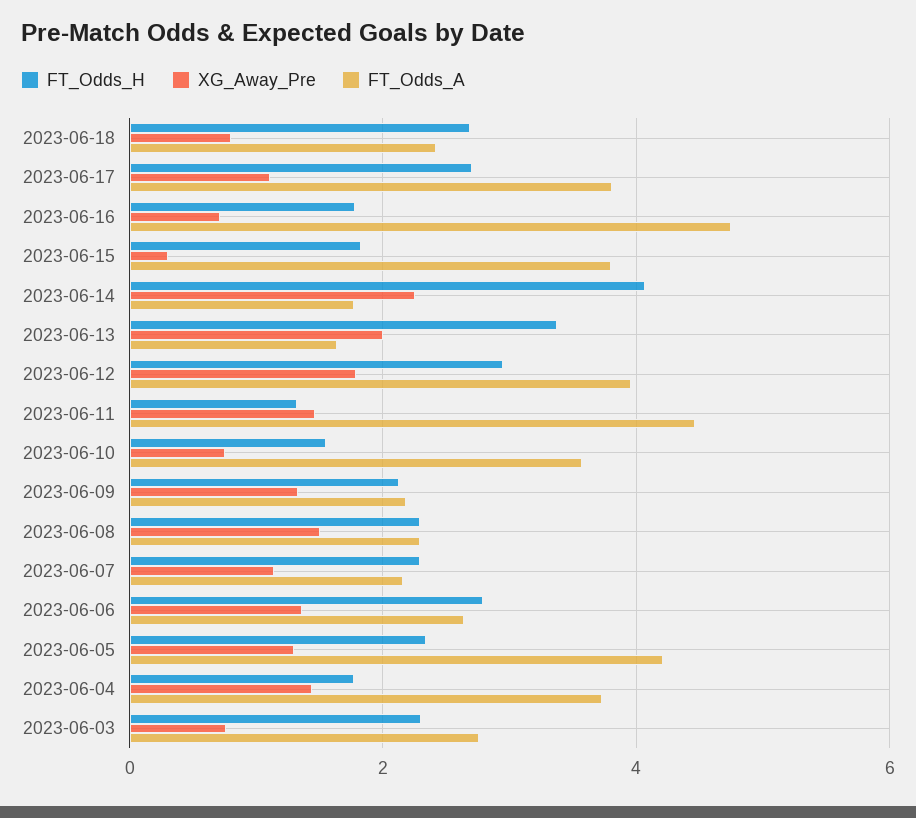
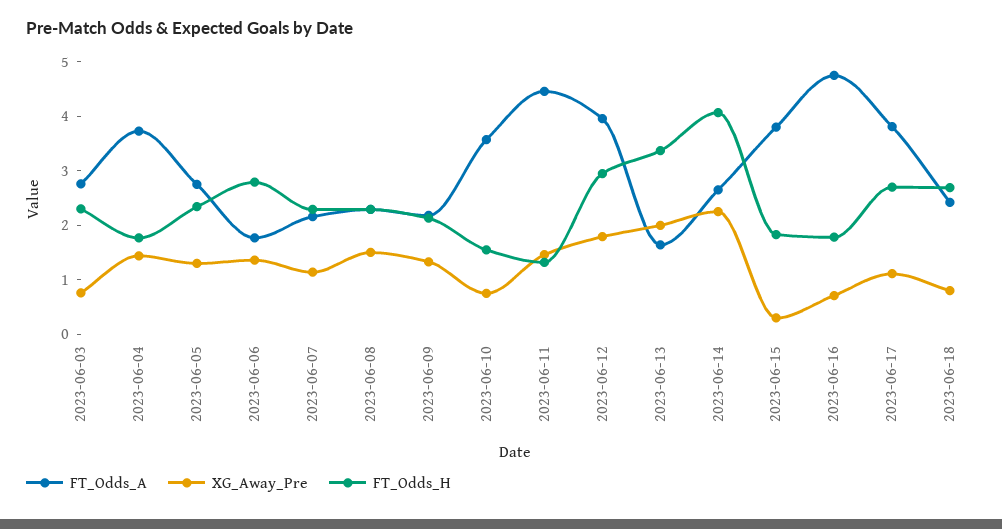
FT_Odds_A, 2023-06-14: 1.8 -> 2.6
FT_Odds_A, 2023-06-06: 2.6 -> 1.8
FT_Odds_A, 2023-06-05: 4.2 -> 2.8

